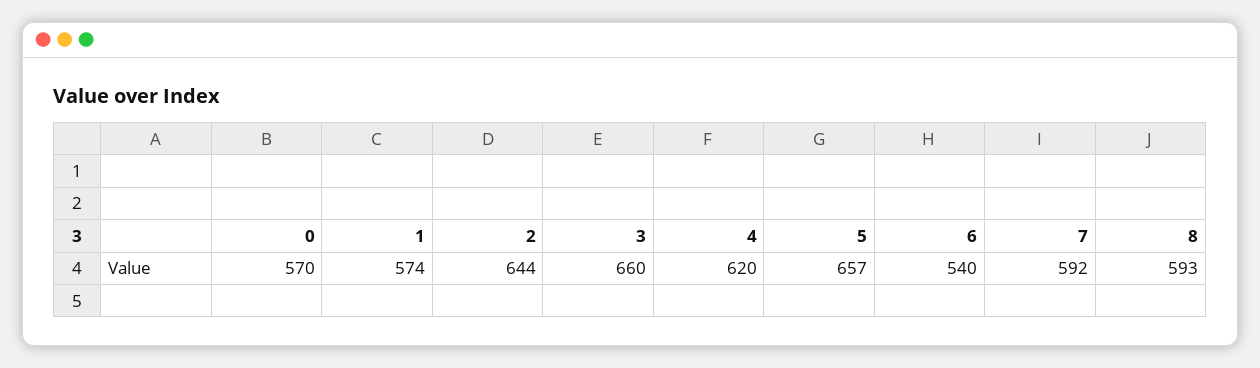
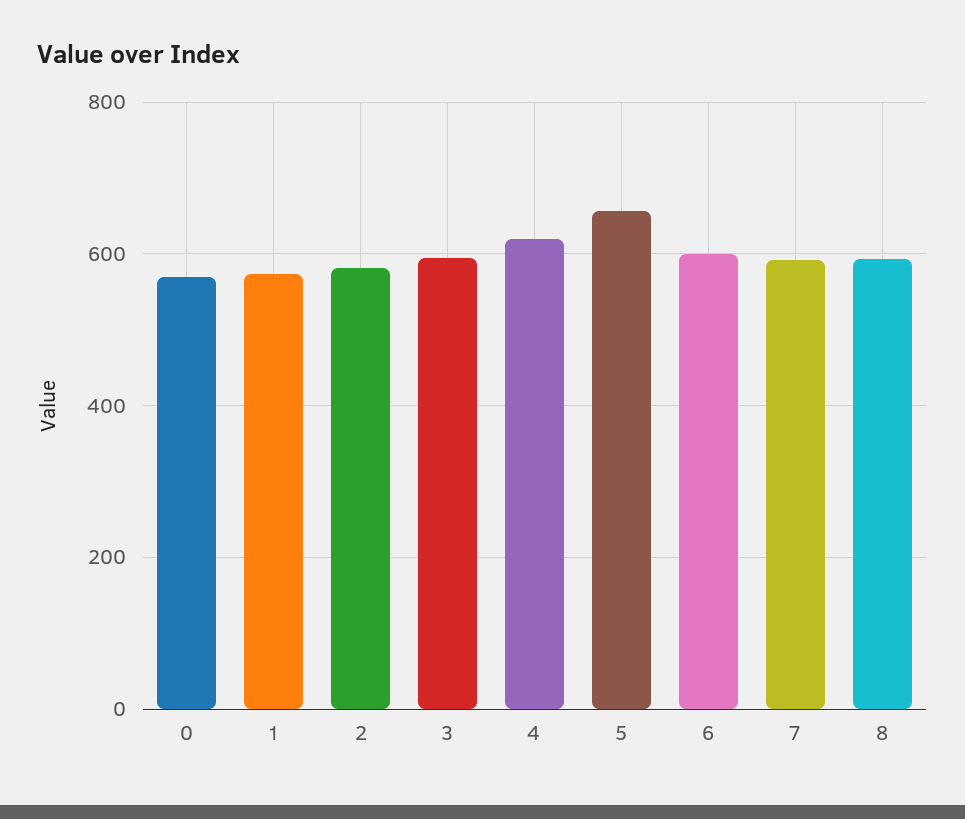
2: 644 -> 580
3: 660 -> 600
6: 540 -> 600

